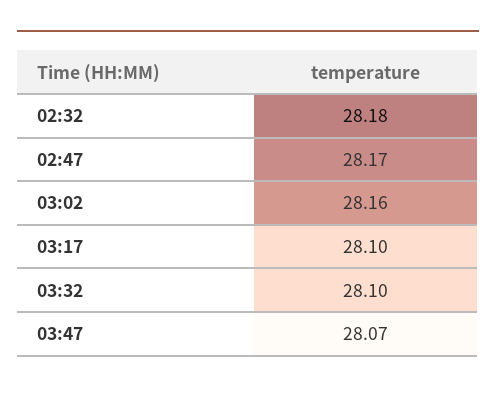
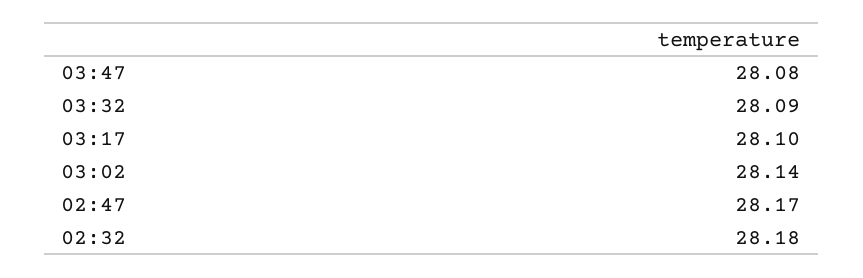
03:02: 28.16 -> 28.14
03:32: 28.1 -> 28.09
03:47: 28.07 -> 28.08

